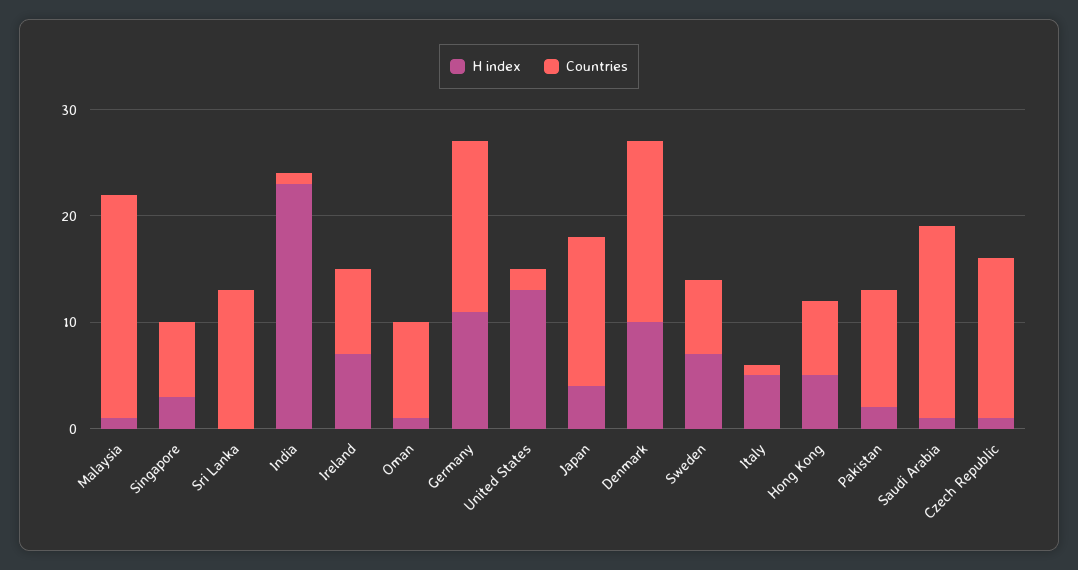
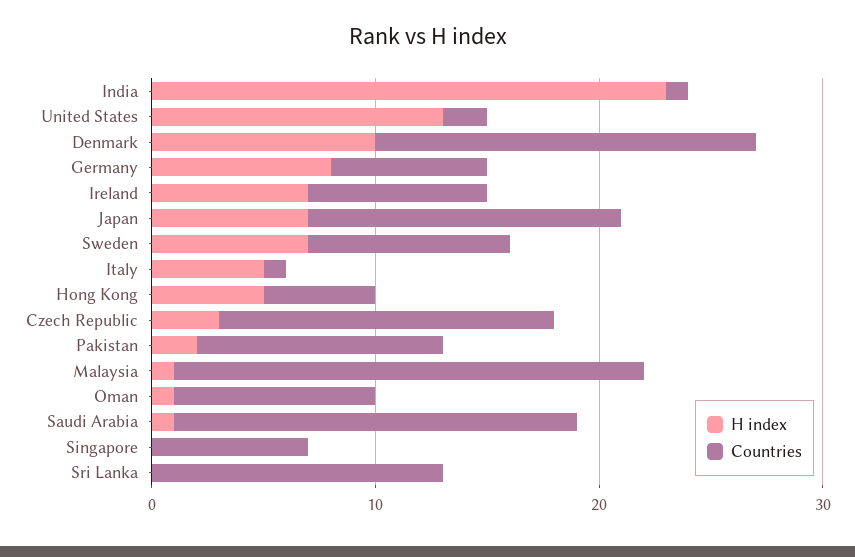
H index, Singapore: 3 -> 0
H index, Germany: 11 -> 8
Countries, Germany: 16 -> 7
H index, Japan: 4 -> 7
Countries, Sweden: 7 -> 9
Countries, Hong Kong: 7 -> 5
H index, Czech Republic: 1 -> 3

